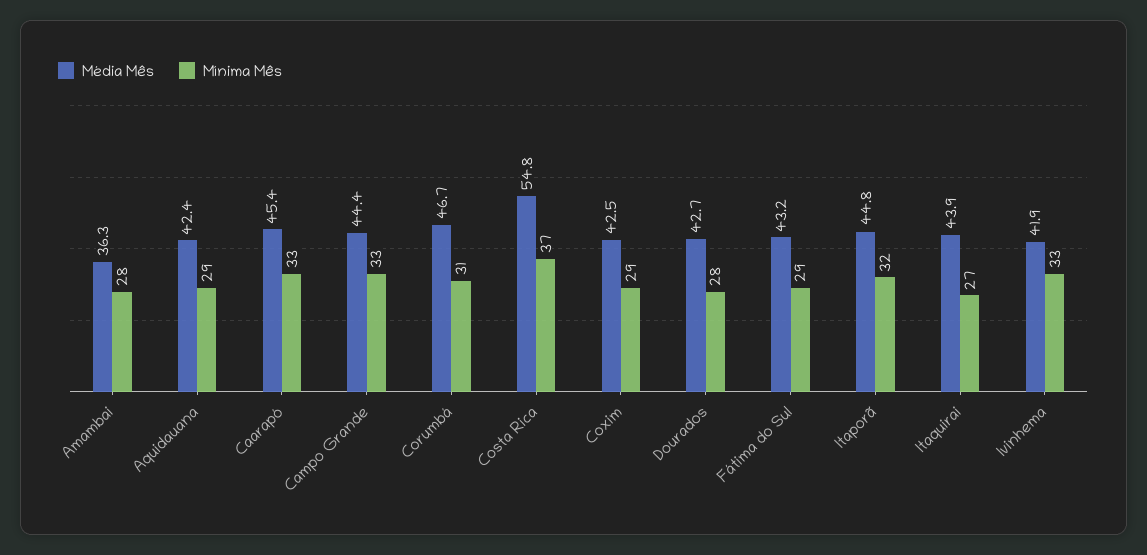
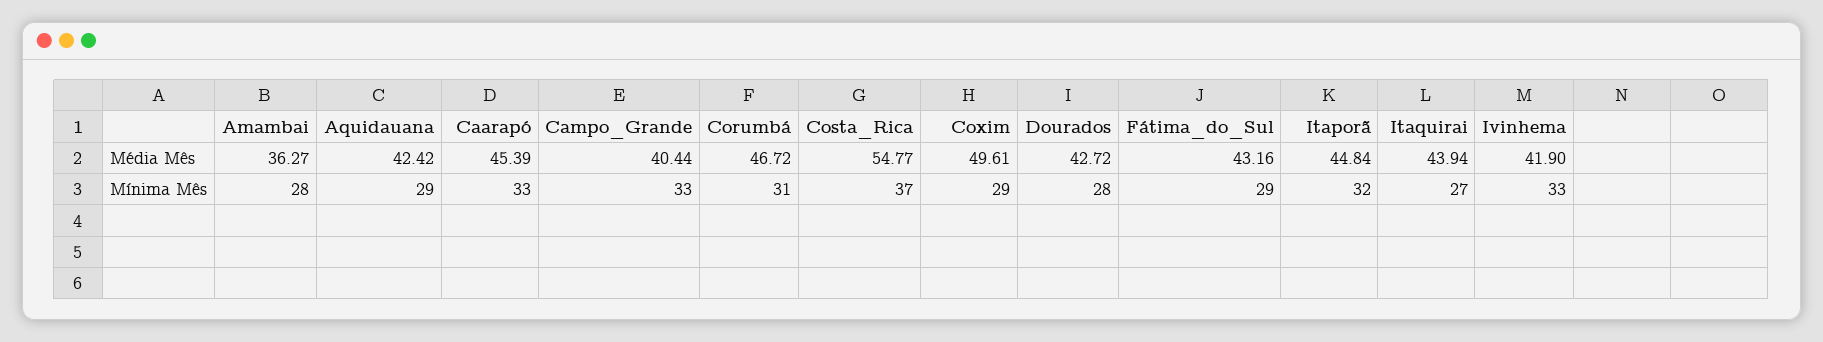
Média Mês, Campo Grande: 44.4 -> 40.44
Média Mês, Coxim: 42.5 -> 49.61

